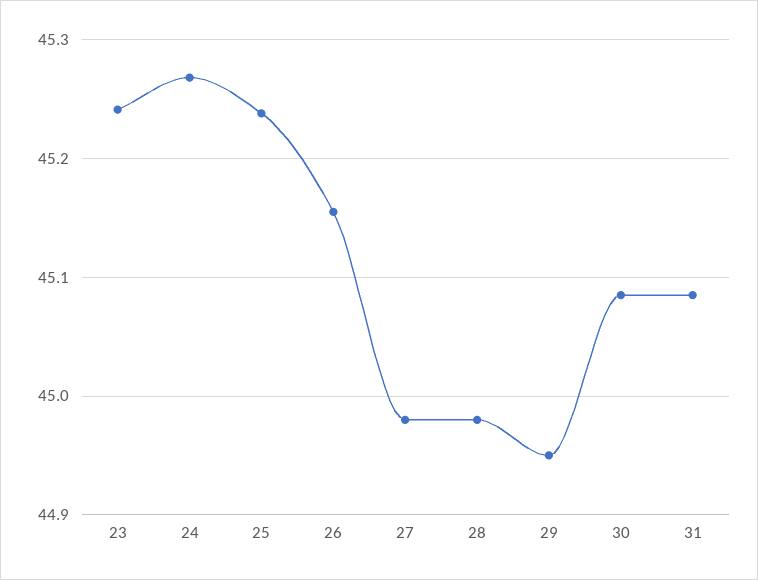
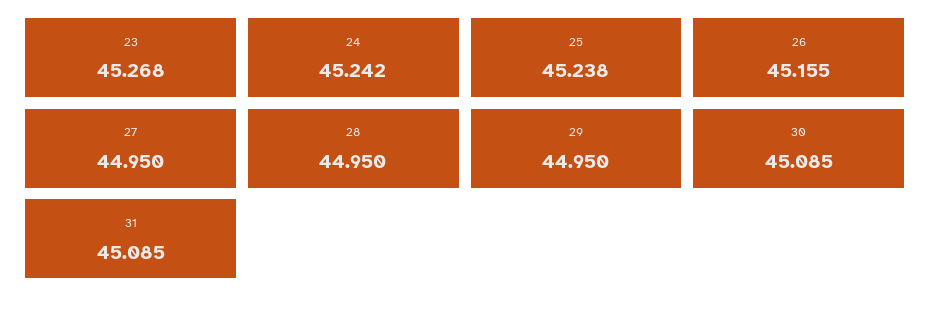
23: 45.24 -> 45.268
24: 45.27 -> 45.242
27: 44.98 -> 44.95
28: 44.98 -> 44.95

